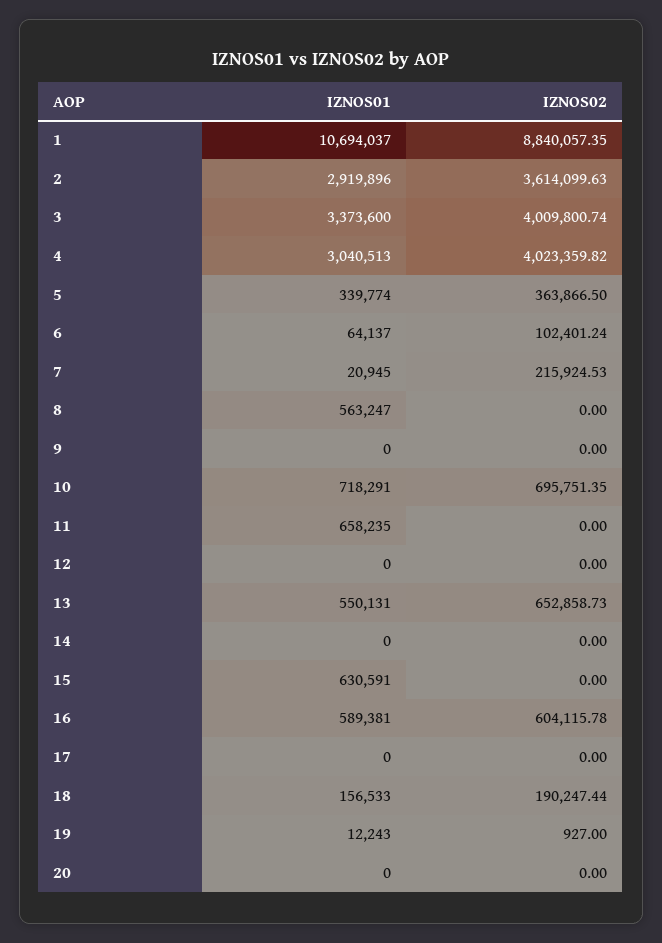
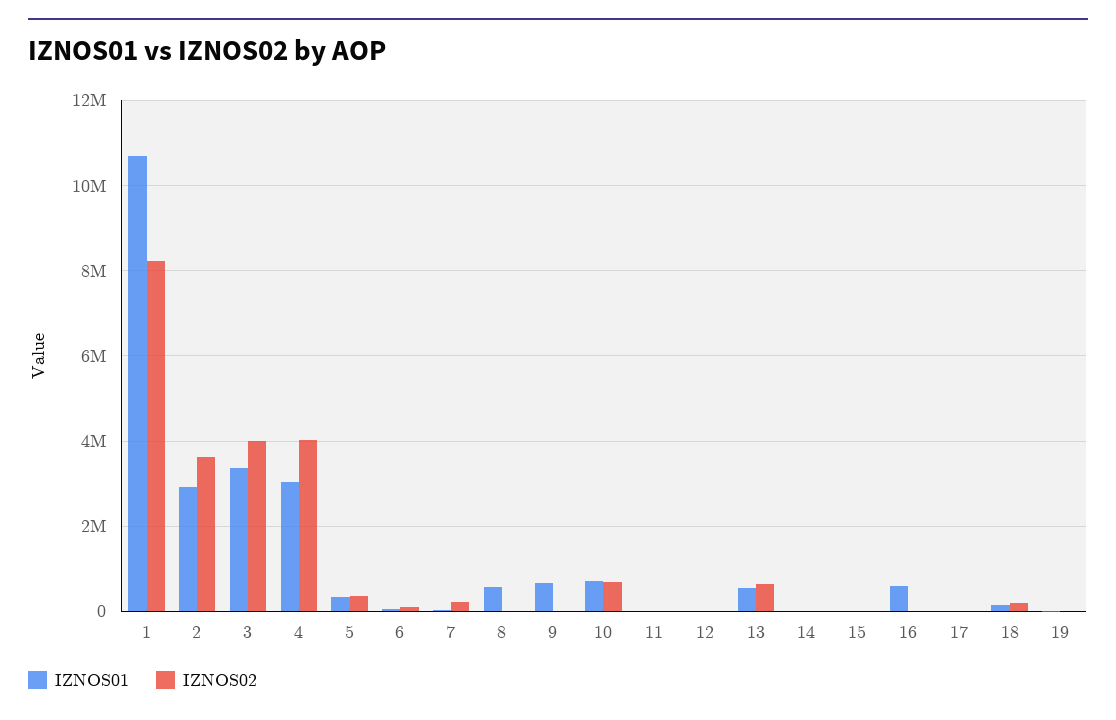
IZNOS02, 1: 8840057.35 -> 8200000
IZNOS01, 9: 0 -> 600000
IZNOS01, 11: 658235 -> 0
IZNOS01, 15: 630591 -> 0
IZNOS02, 16: 604115.78 -> 0
IZNOS01, 20: 0 -> none
IZNOS02, 20: 0 -> none

